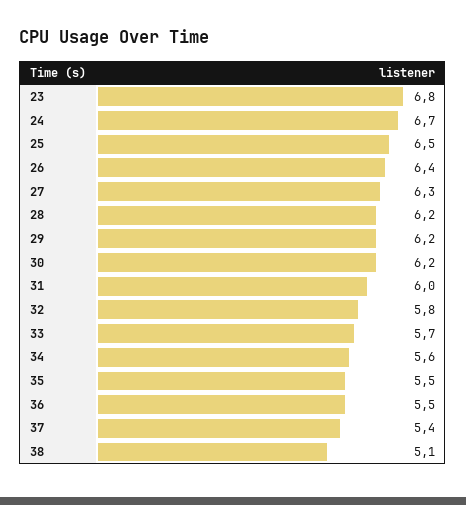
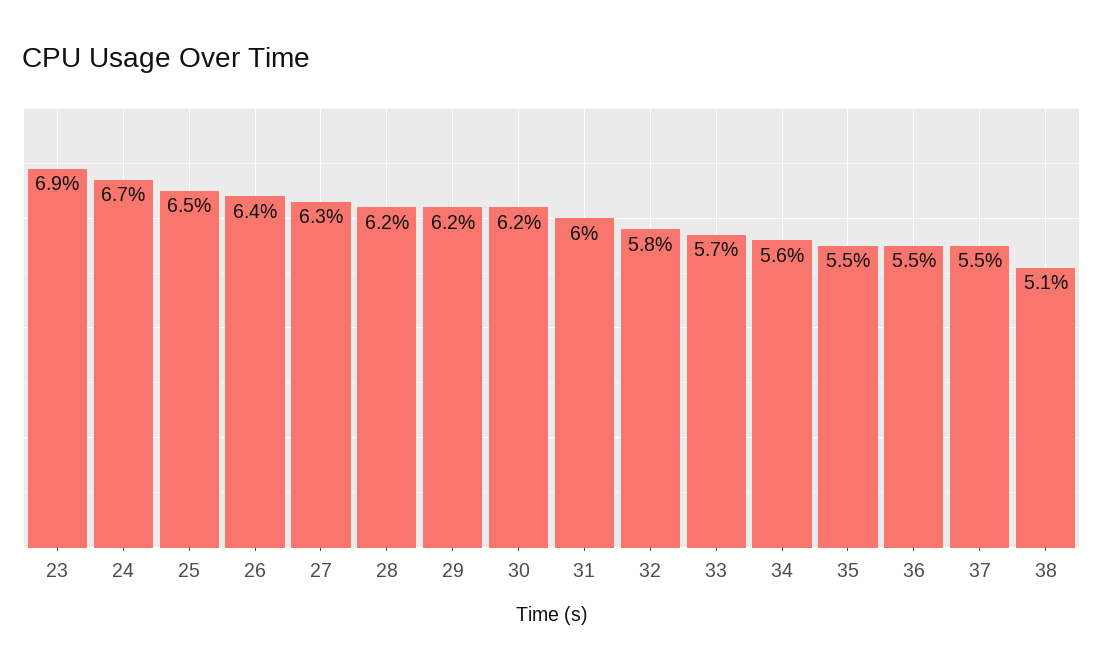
23: 6.8 -> 6.9
37: 5.4 -> 5.5

